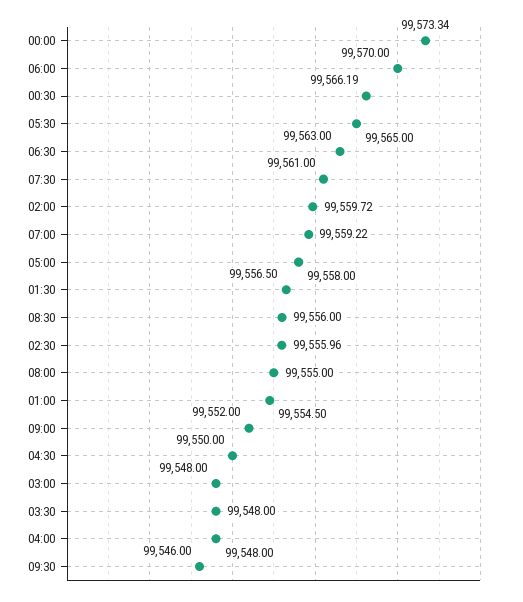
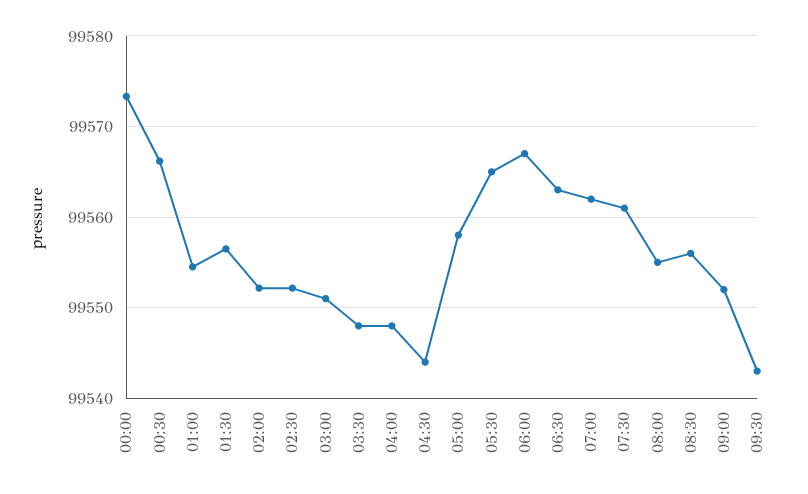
06:00: 99570 -> 99567
02:00: 99559.72 -> 99552
07:00: 99559.22 -> 99562
02:30: 99555.96 -> 99552
04:30: 99550 -> 99544
03:00: 99548 -> 99551
09:30: 99546 -> 99543

